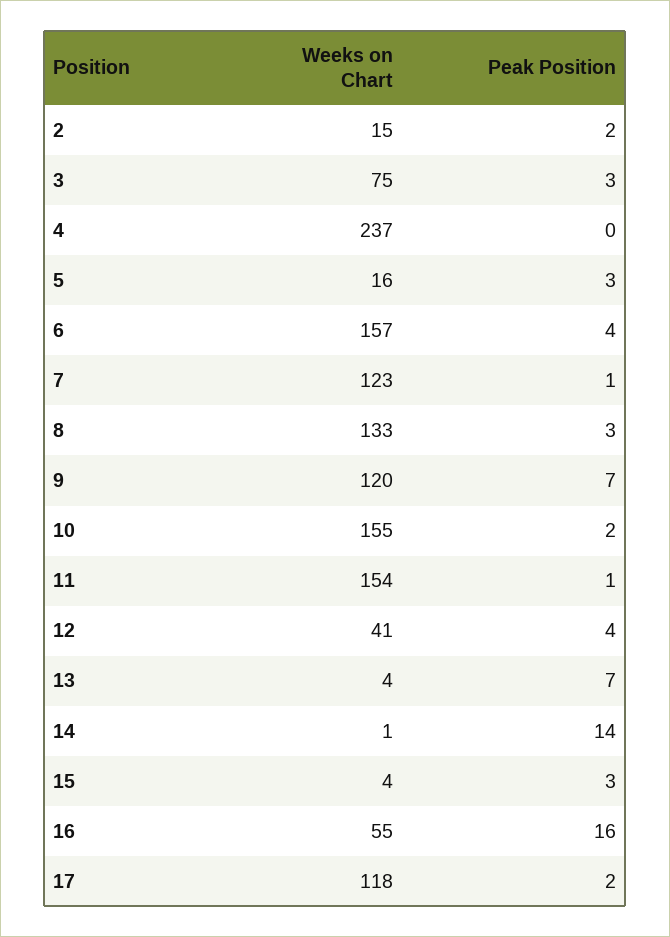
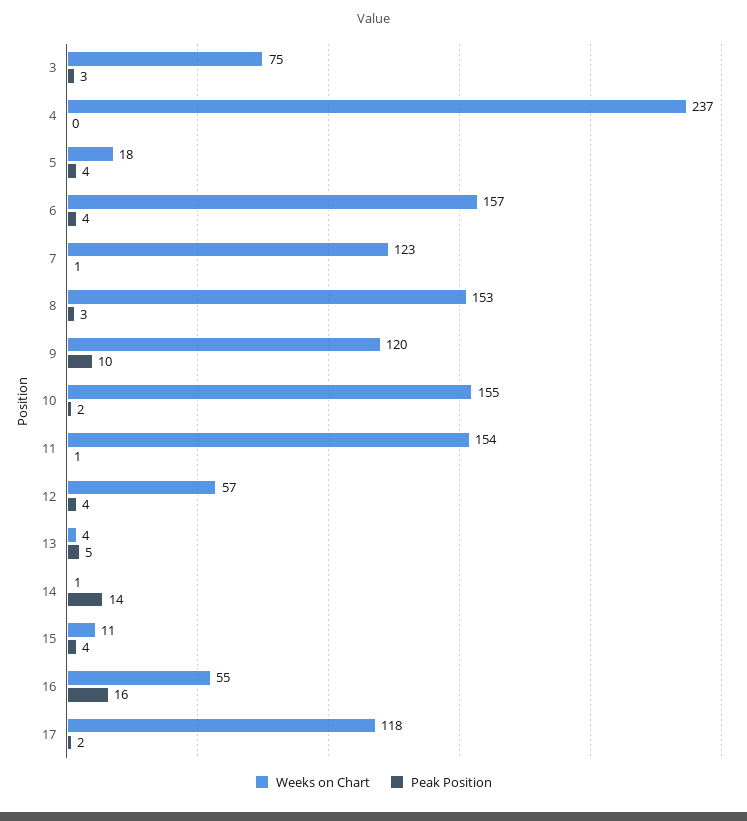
Weeks on Chart, 2: 15 -> none
Peak Position, 2: 2 -> none
Weeks on Chart, 5: 16 -> 18
Peak Position, 5: 3 -> 4
Weeks on Chart, 8: 133 -> 153
Peak Position, 9: 7 -> 10
Weeks on Chart, 12: 41 -> 57
Peak Position, 13: 7 -> 5
Weeks on Chart, 15: 4 -> 11
Peak Position, 15: 3 -> 4

